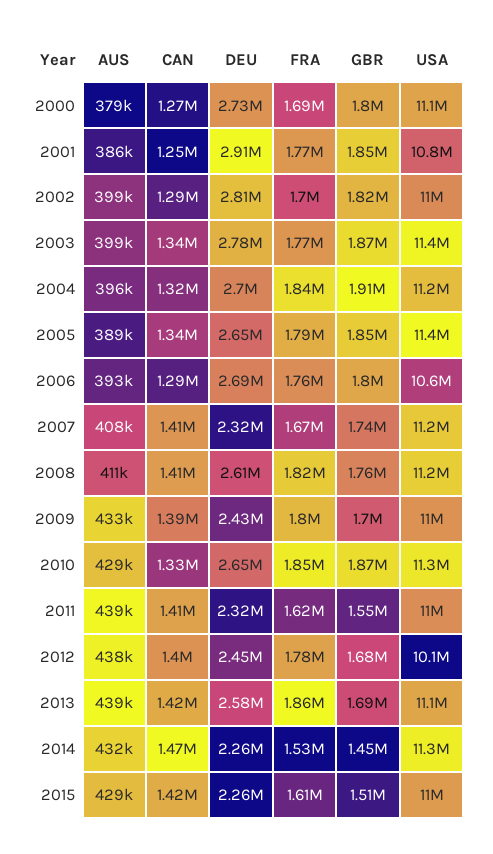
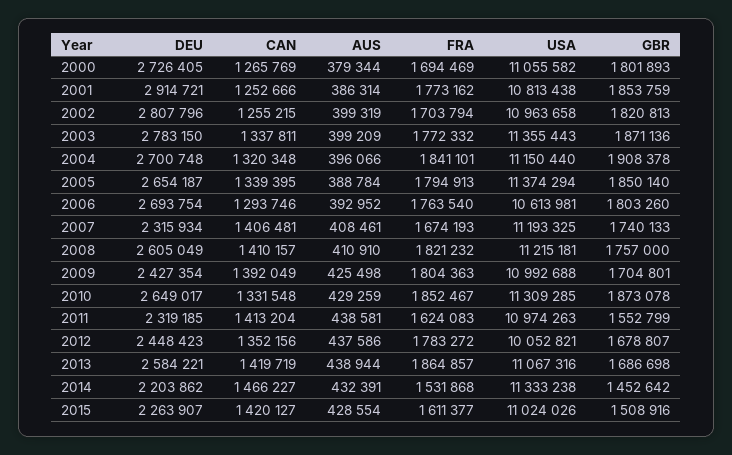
CAN, 2002: 1290000 -> 1255215
AUS, 2009: 433000 -> 425498
CAN, 2012: 1400000 -> 1352156
DEU, 2014: 2260000 -> 2203862

